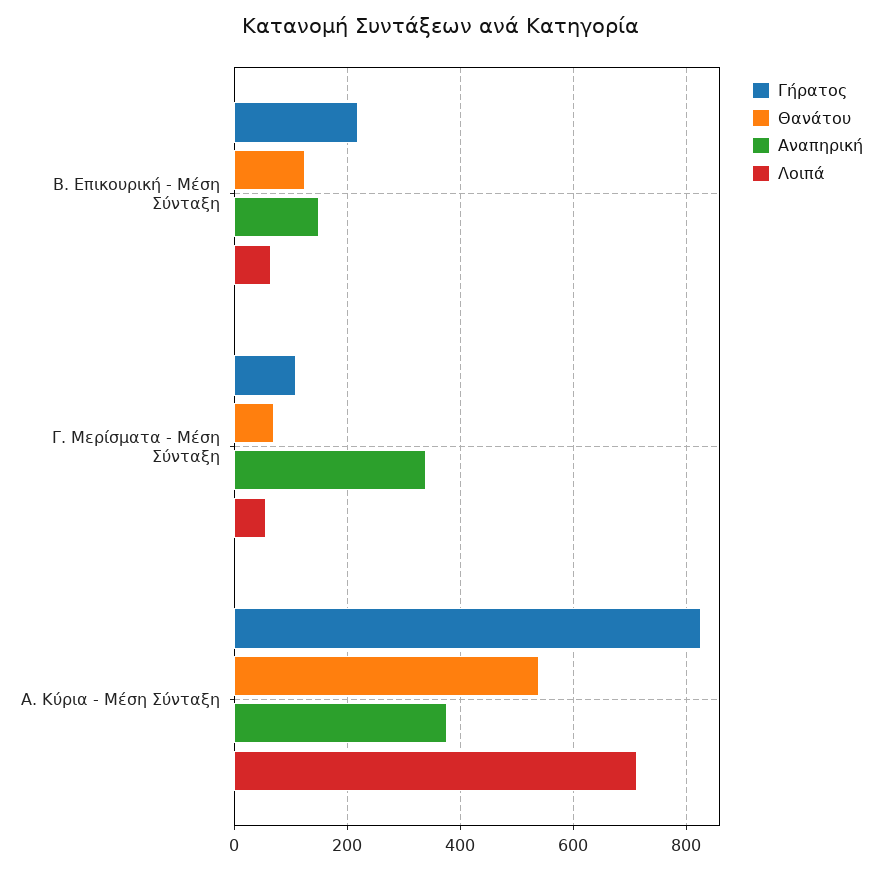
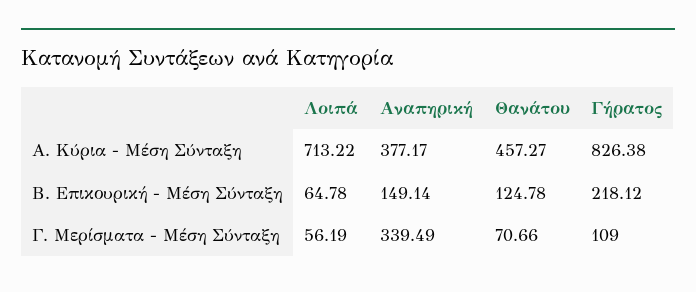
Θανάτου, Α. Κύρια - Μέση Σύνταξη: 540 -> 457.27

